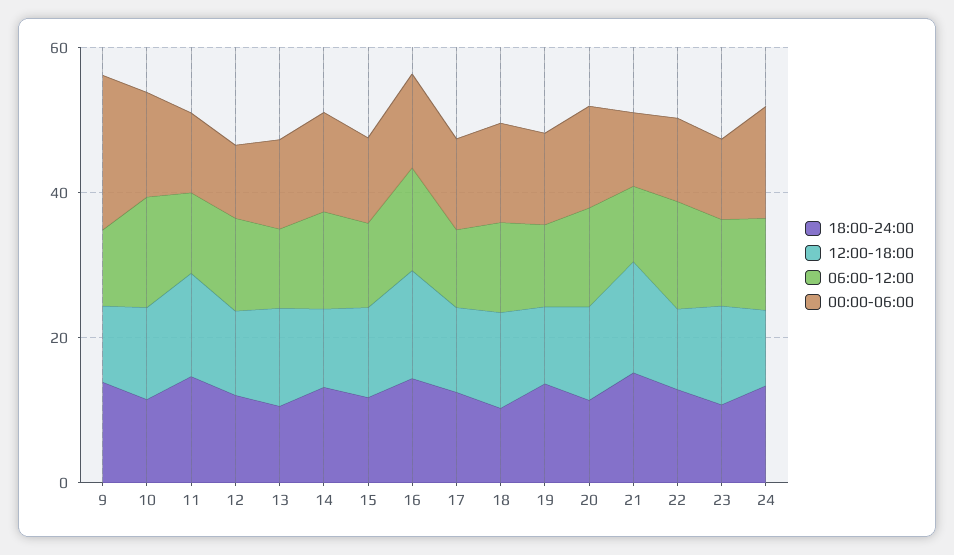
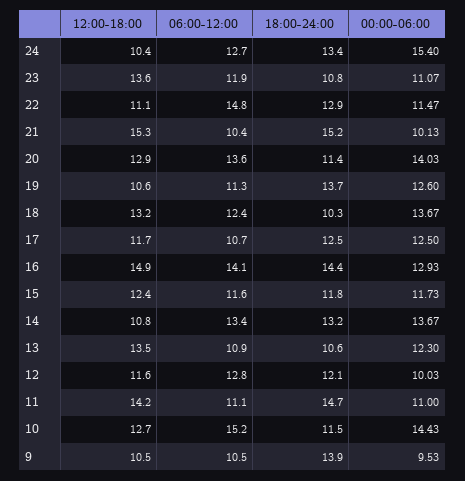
00:00-06:00, 9: 20 -> 9.53

